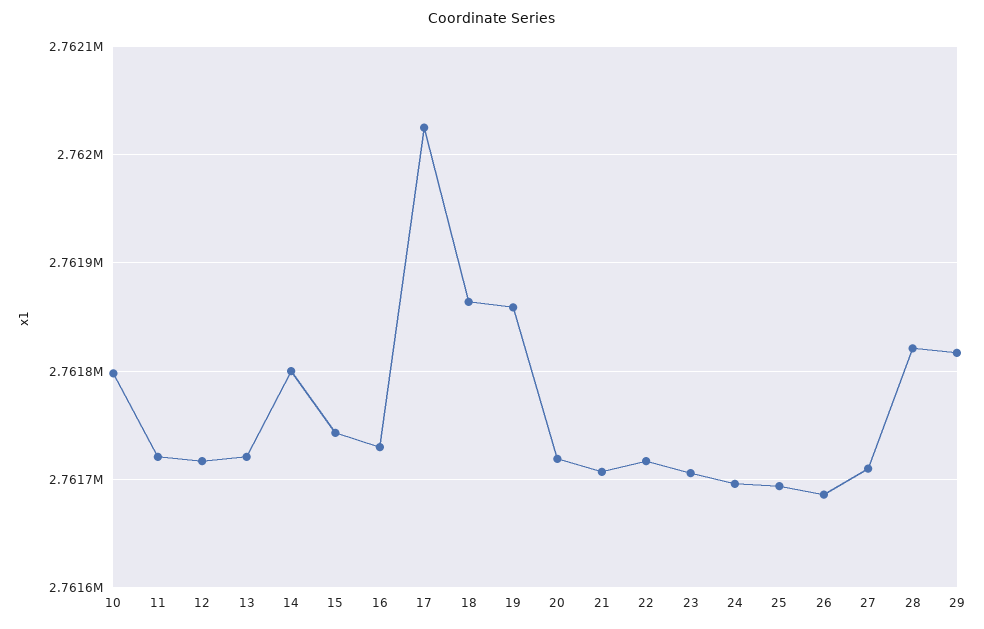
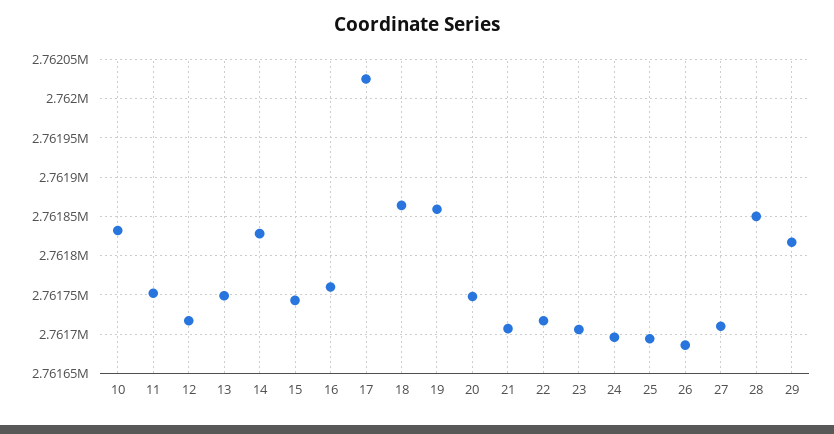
10: 2761800 -> 2761830
11: 2761720 -> 2761750
13: 2761720 -> 2761750
14: 2761800 -> 2761830
16: 2761730 -> 2761760
20: 2761720 -> 2761750
28: 2761820 -> 2761850

